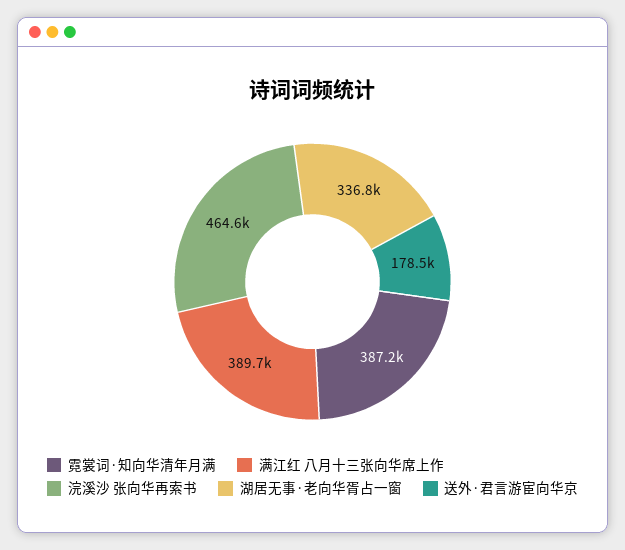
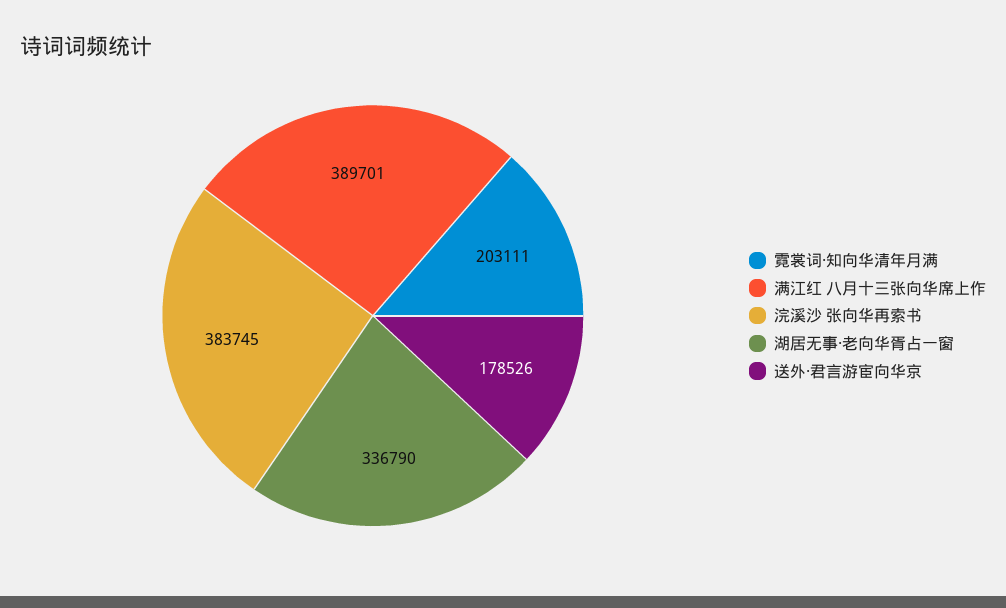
霓裳词·知向华清年月满: 387200 -> 203111
浣溪沙 张向华再索书: 464600 -> 383745

